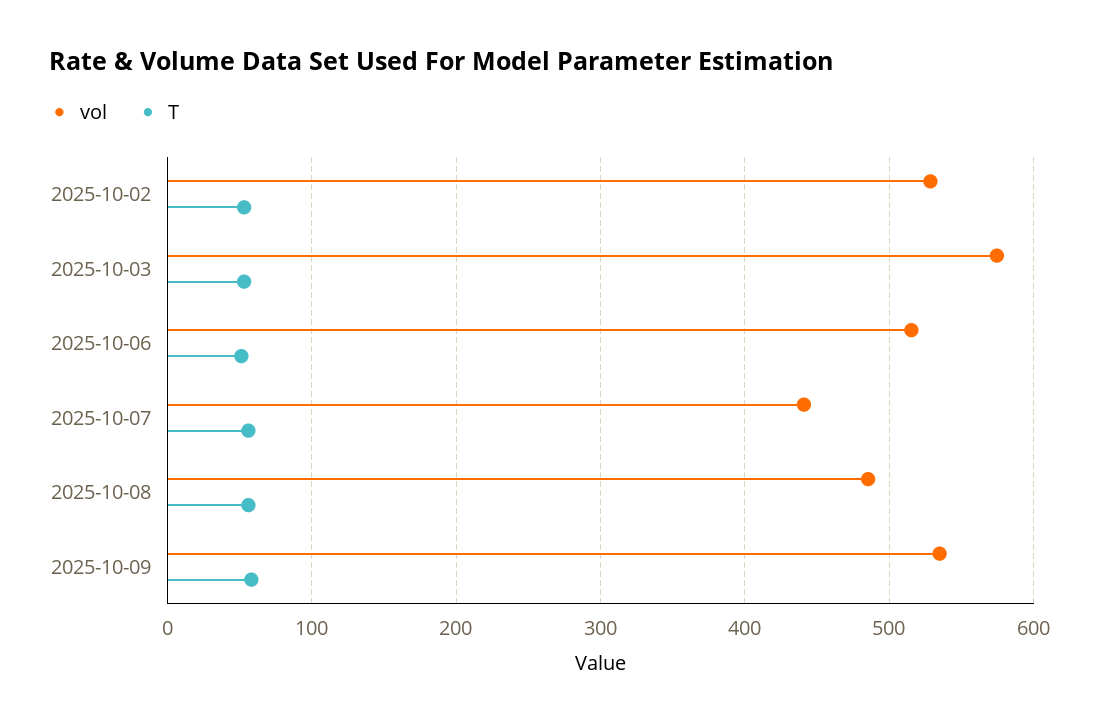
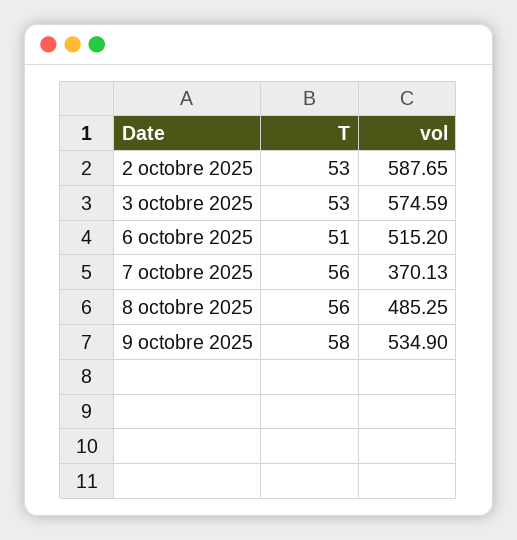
vol, 2025-10-02: 530 -> 587.65
vol, 2025-10-07: 440 -> 370.13

